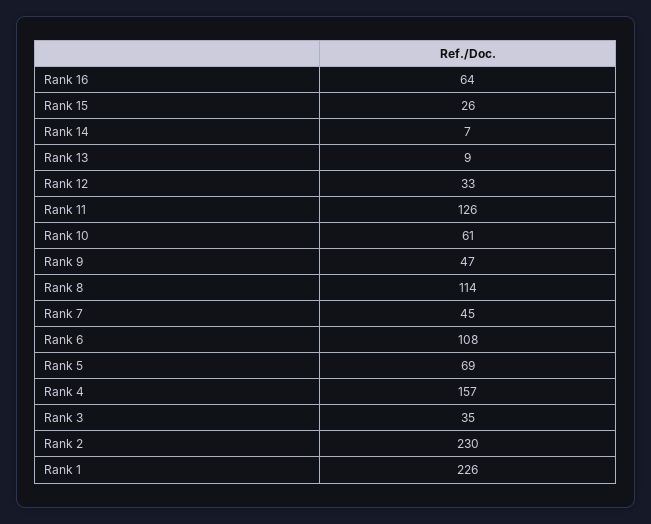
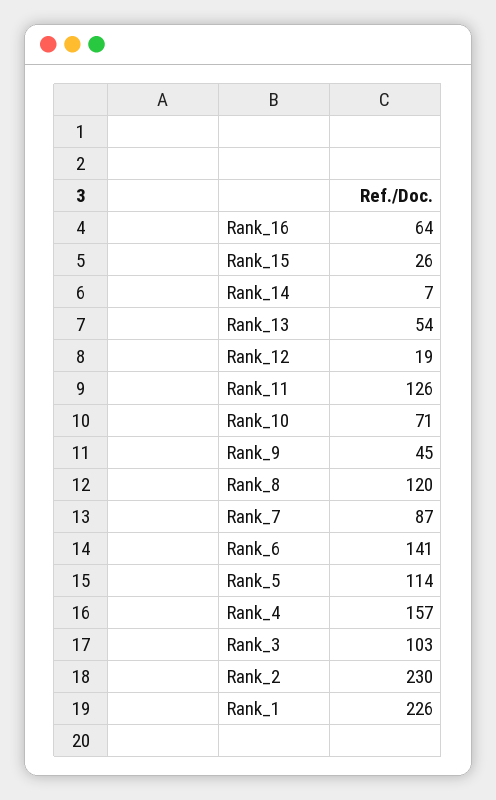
Rank 13: 9 -> 54
Rank 12: 33 -> 19
Rank 10: 61 -> 71
Rank 9: 47 -> 45
Rank 8: 114 -> 120
Rank 7: 45 -> 87
Rank 6: 108 -> 141
Rank 5: 69 -> 114
Rank 3: 35 -> 103

